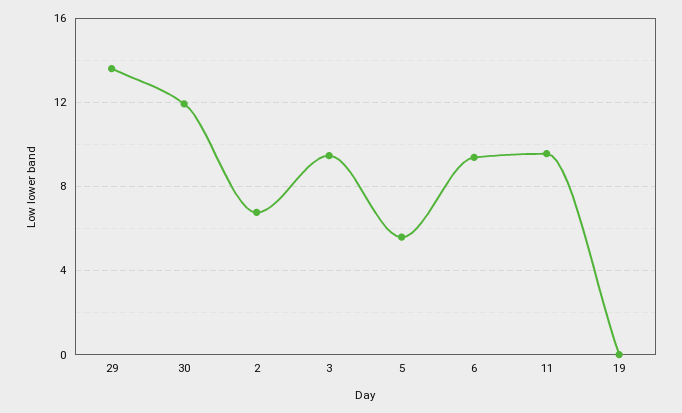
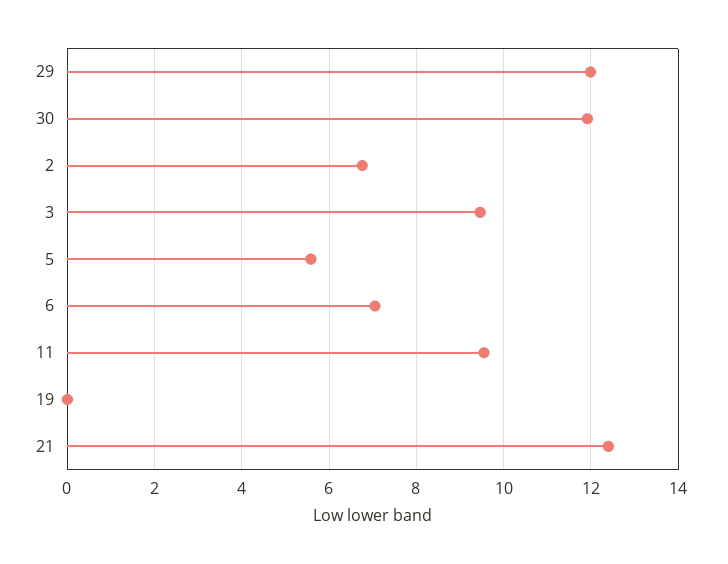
29: 13.5 -> 12
6: 9.5 -> 7
21: none -> 12.4

